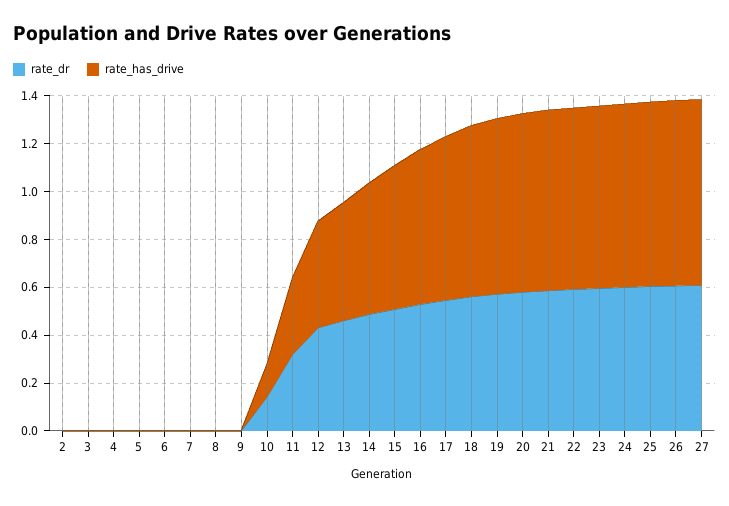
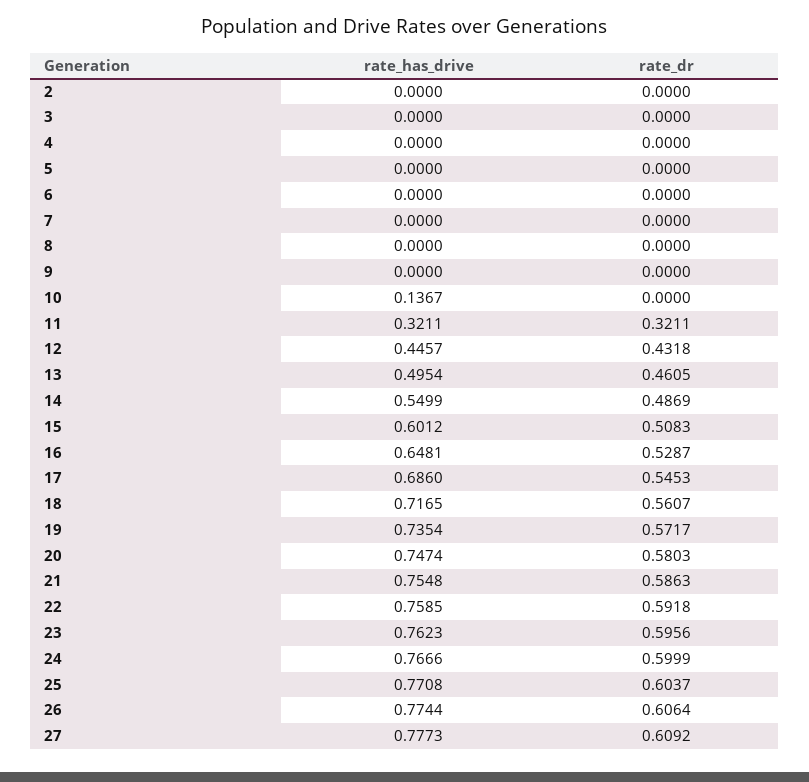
rate_dr, 10: 0.15 -> 0

